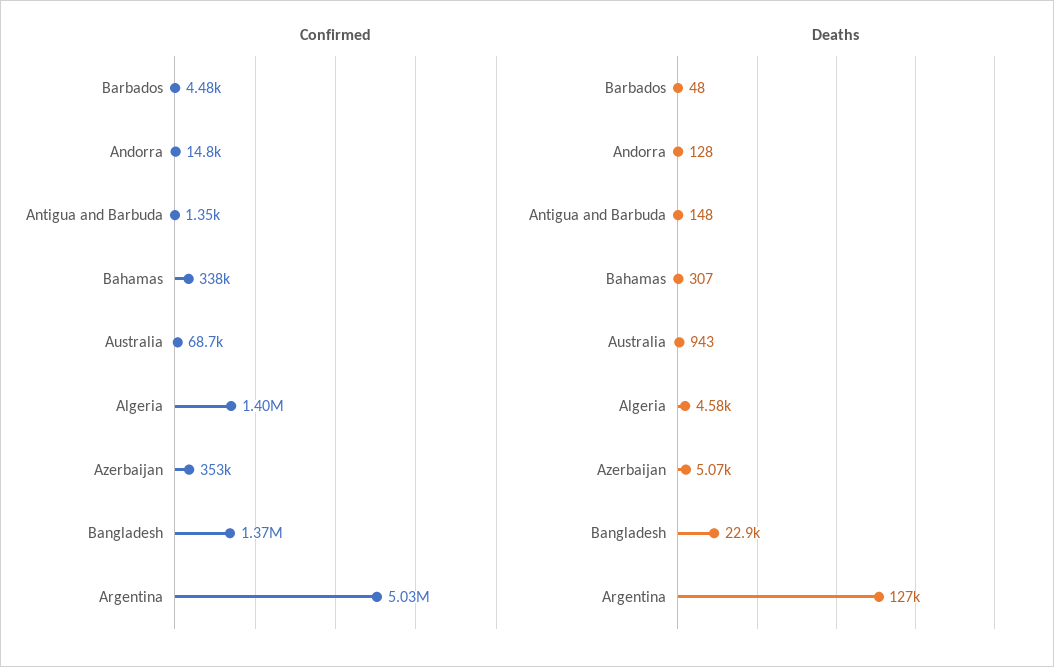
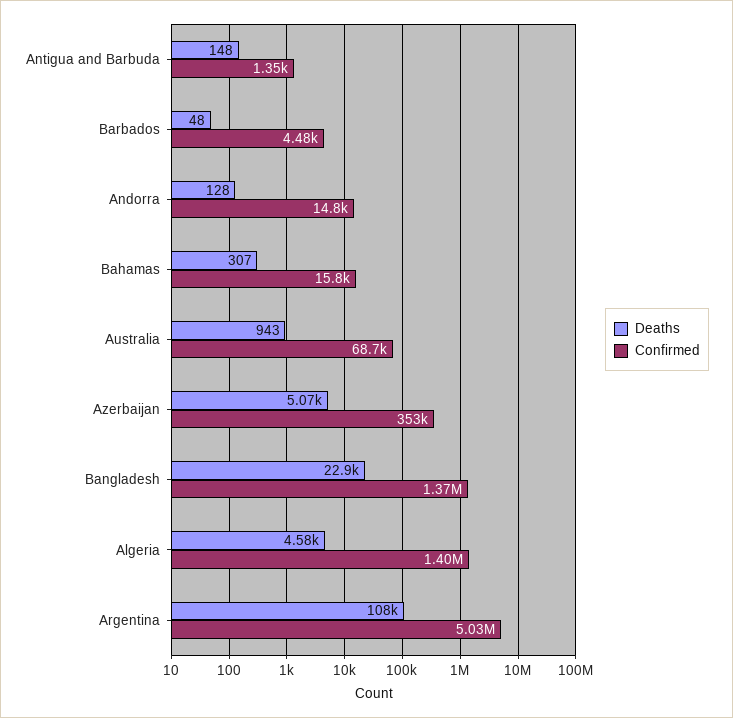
Confirmed, Bahamas: 338000 -> 15800
Deaths, Argentina: 127000 -> 108000

